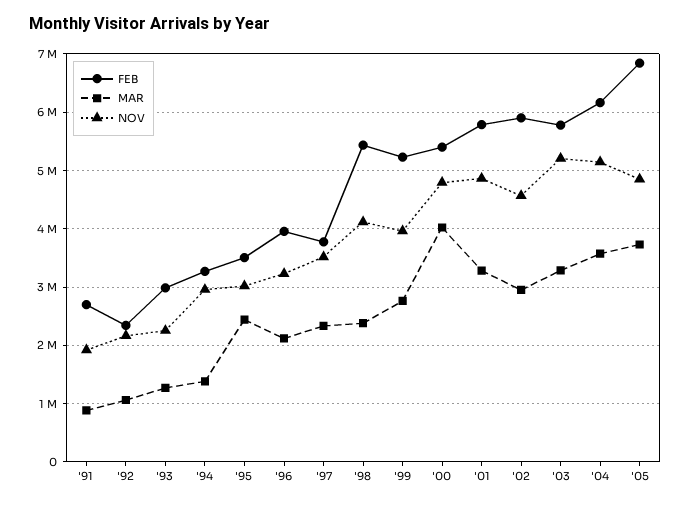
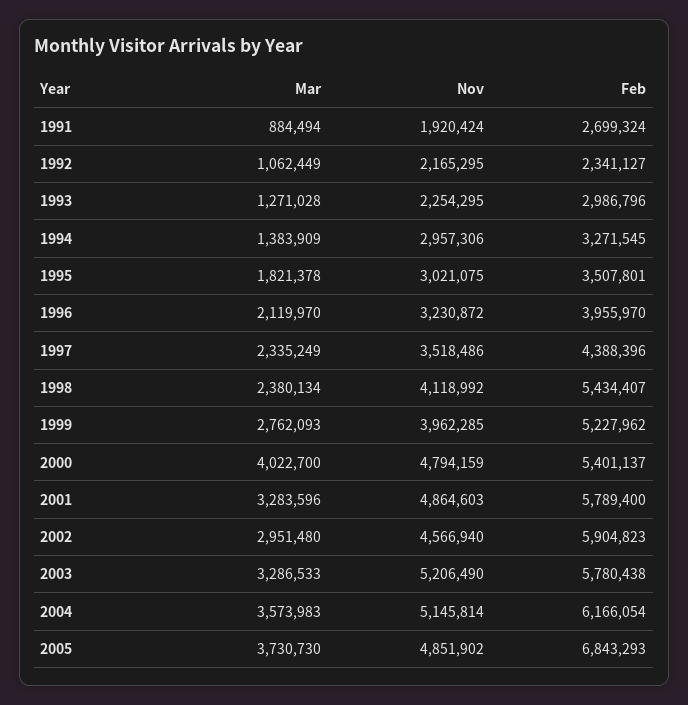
MAR, '95: 2400000 -> 1821378
FEB, '97: 3800000 -> 4388396

